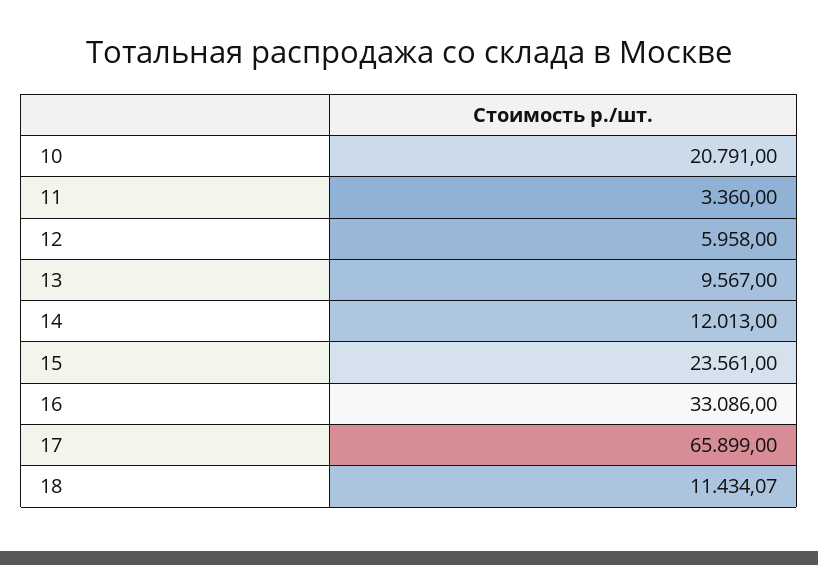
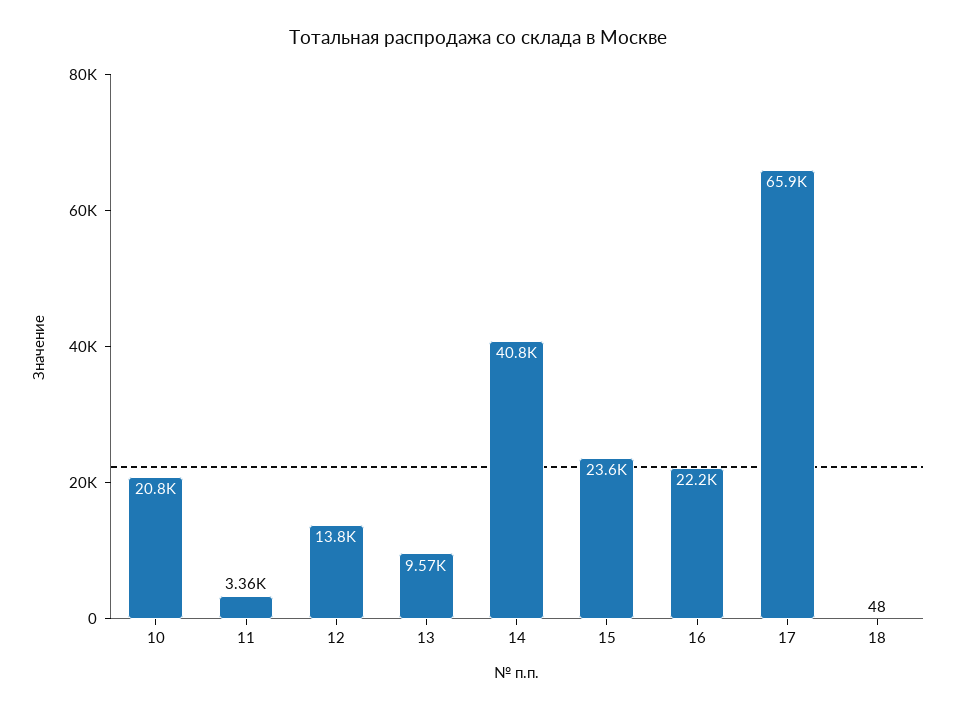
12: 5958 -> 13800
14: 12013 -> 40800
16: 33086 -> 22200
18: 11434.07 -> 48

